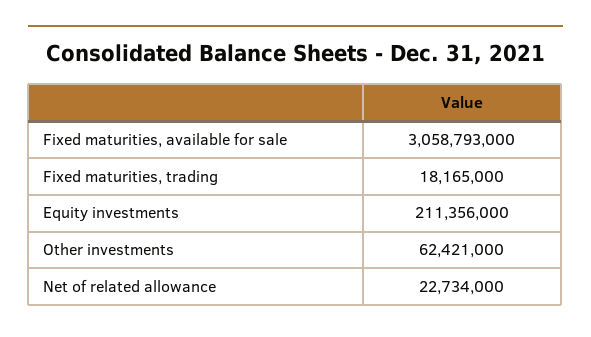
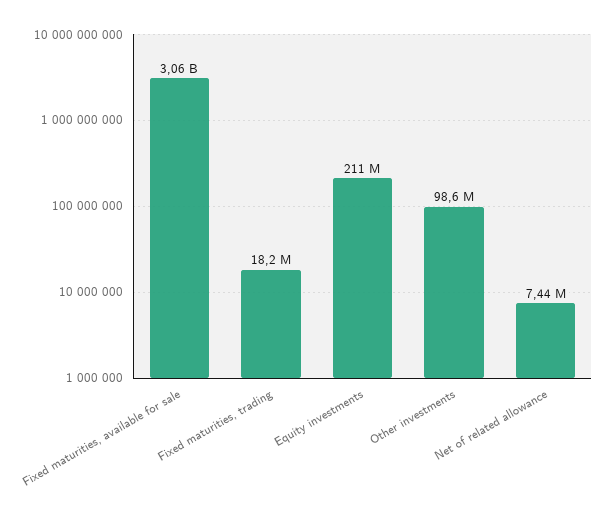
Other investments: 62421000 -> 98600000
Net of related allowance: 22734000 -> 7440000

